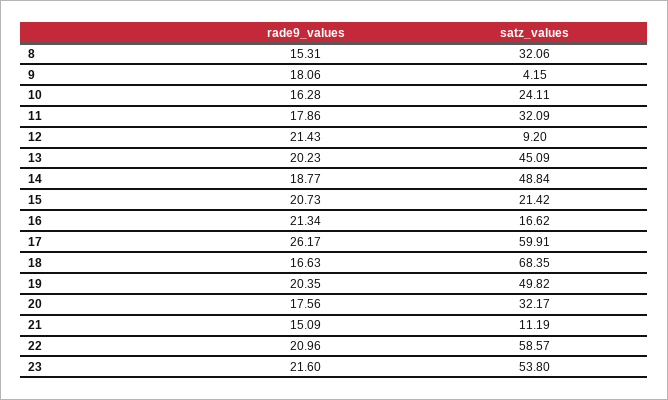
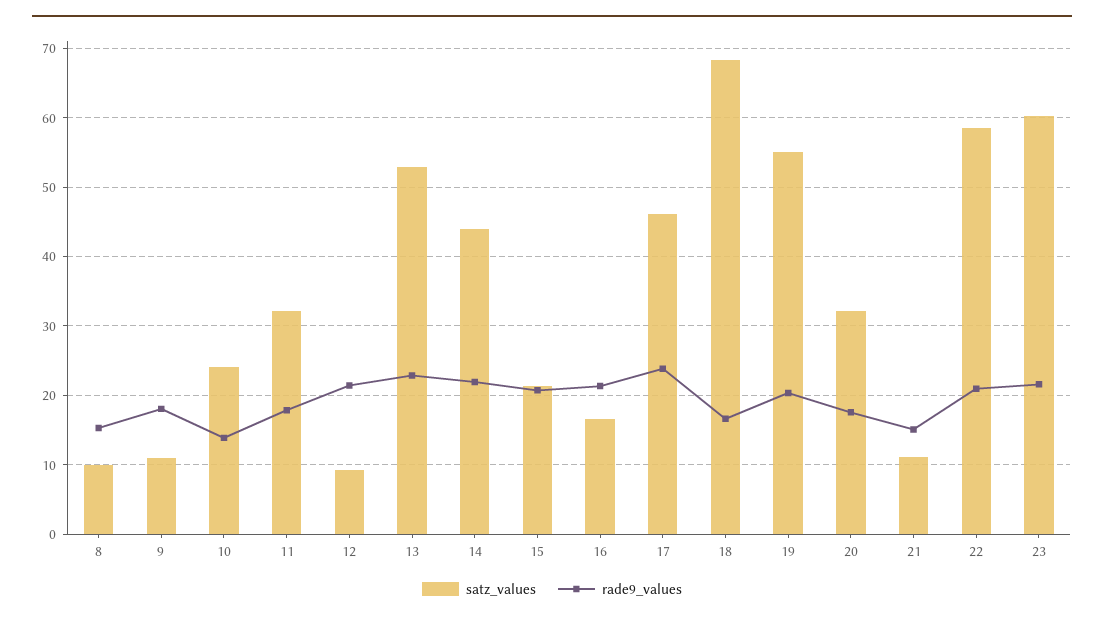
satz_values, 8: 32.06 -> 10
satz_values, 9: 4.15 -> 11
rade9_values, 10: 16.28 -> 14
rade9_values, 13: 20.23 -> 23
satz_values, 13: 45.09 -> 53
rade9_values, 14: 18.77 -> 22
satz_values, 14: 48.84 -> 44
rade9_values, 17: 26.17 -> 24
satz_values, 17: 59.91 -> 46
satz_values, 19: 49.82 -> 55
satz_values, 23: 53.8 -> 60

